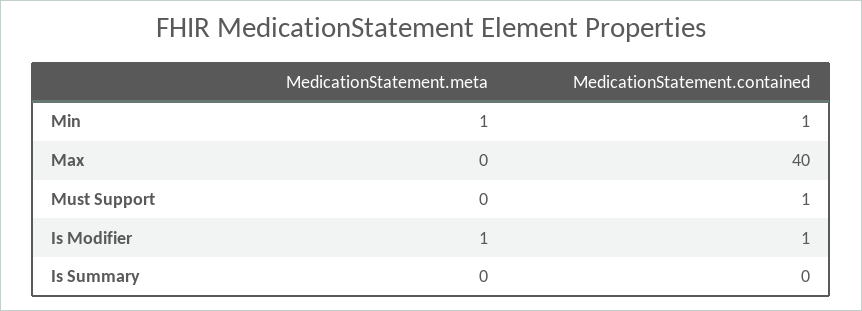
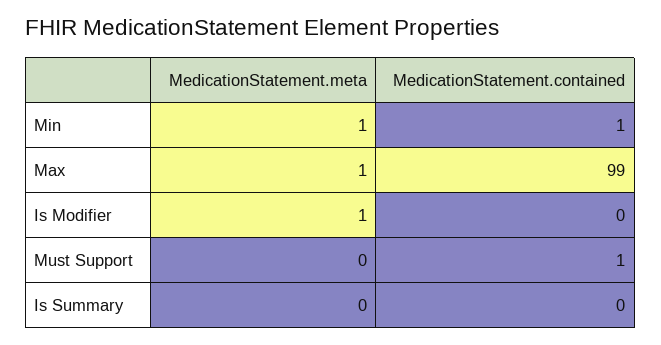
MedicationStatement.meta, Max: 0 -> 1
MedicationStatement.contained, Max: 40 -> 99
MedicationStatement.contained, Is Modifier: 1 -> 0

